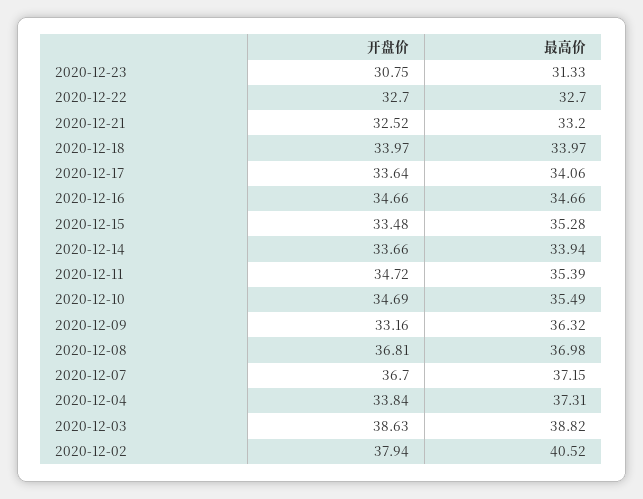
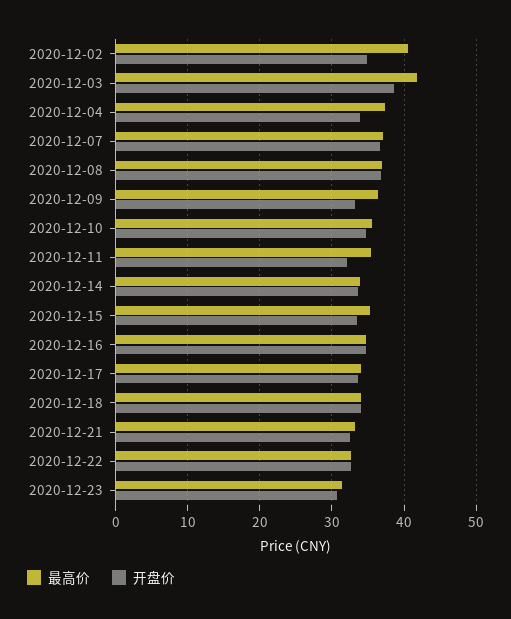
开盘价, 2020-12-11: 34.72 -> 32
最高价, 2020-12-03: 38.82 -> 42
开盘价, 2020-12-02: 37.94 -> 35

